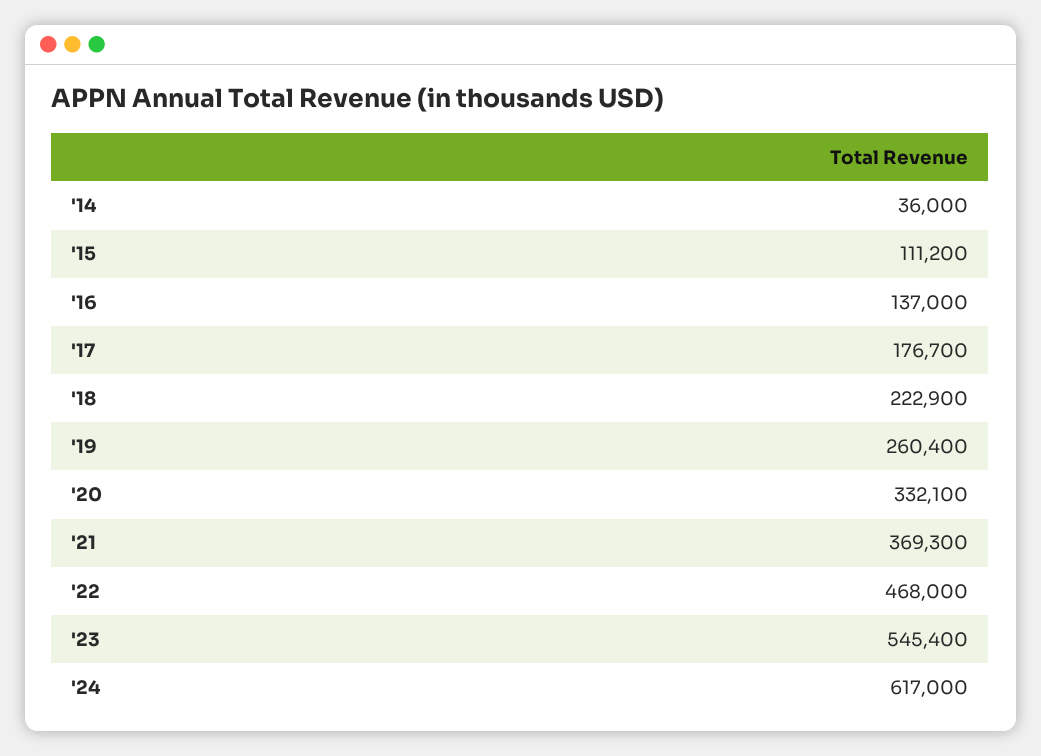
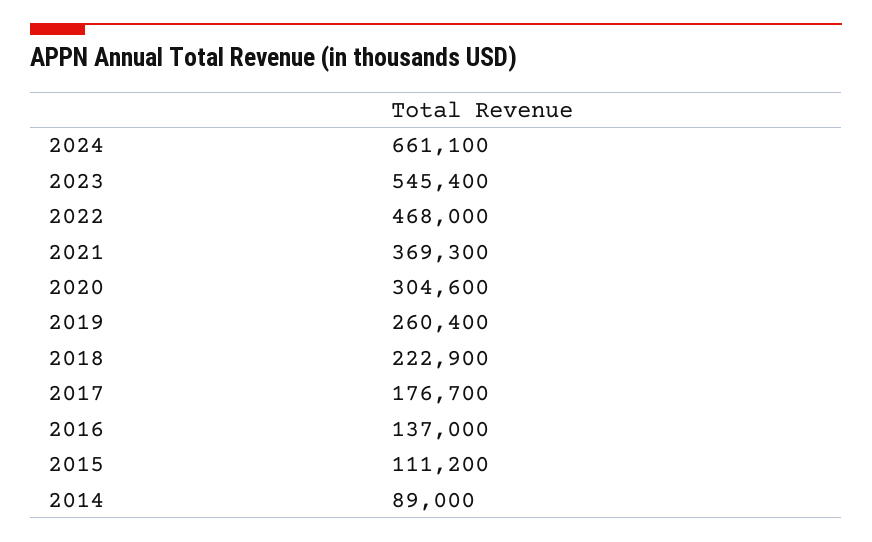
'14: 36000 -> 89000
'20: 332100 -> 304600
'24: 617000 -> 661100

